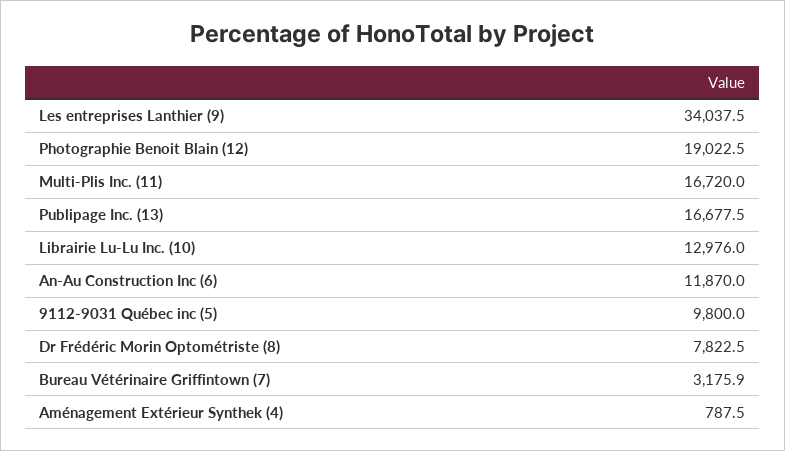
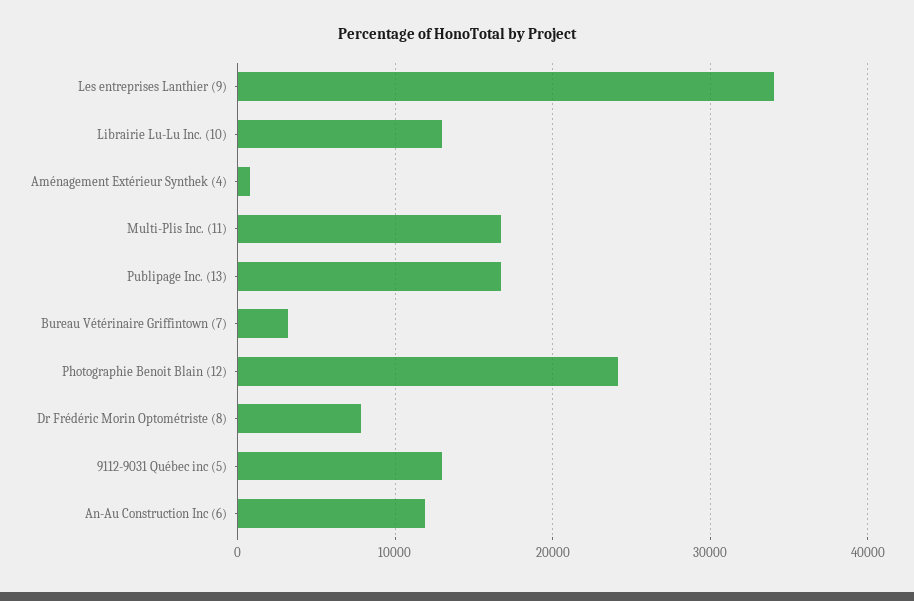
Photographie Benoit Blain (12): 19022.5 -> 24000
9112-9031 Québec inc (5): 9800 -> 13000

